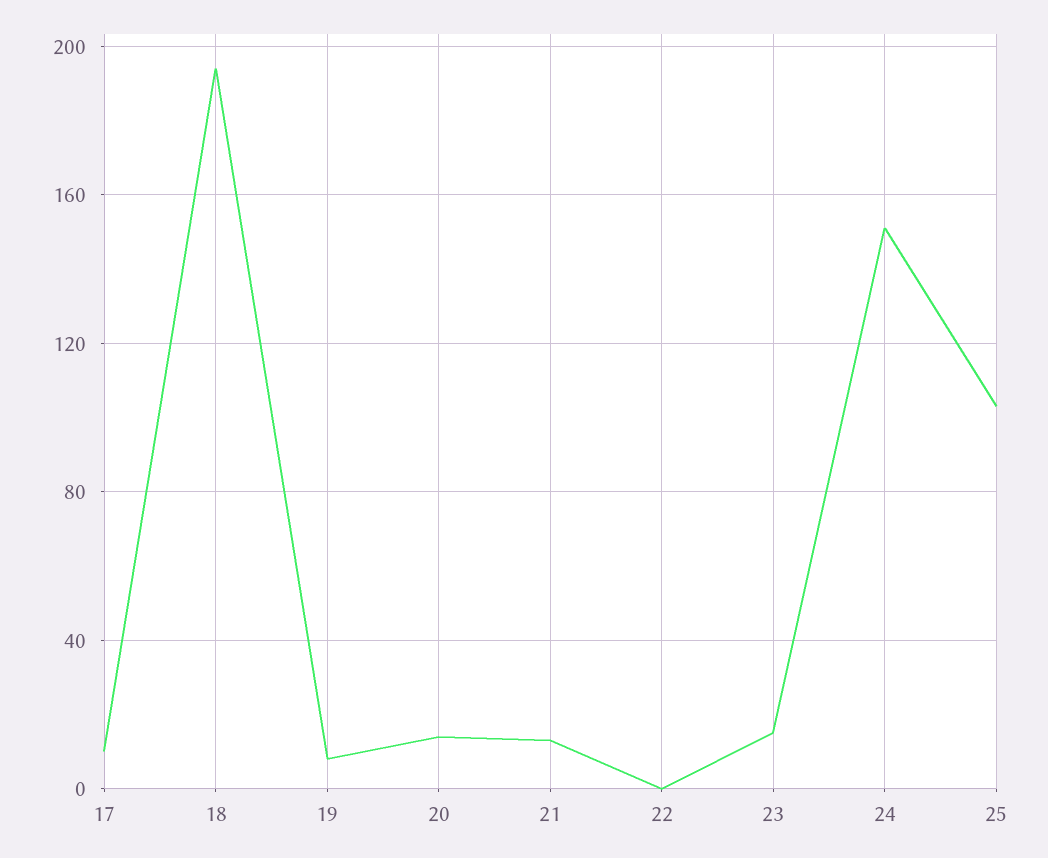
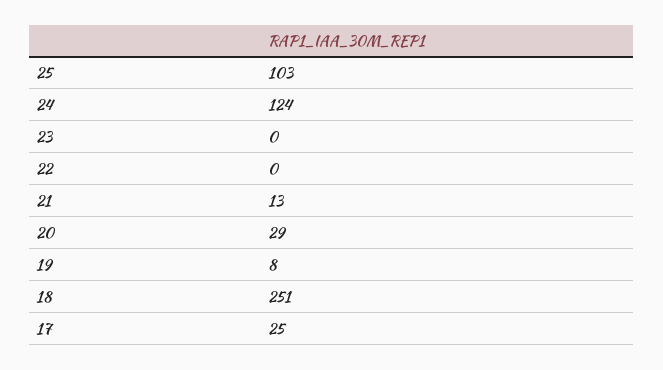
17: 10 -> 25
18: 195 -> 251
20: 15 -> 29
23: 15 -> 0
24: 150 -> 124

